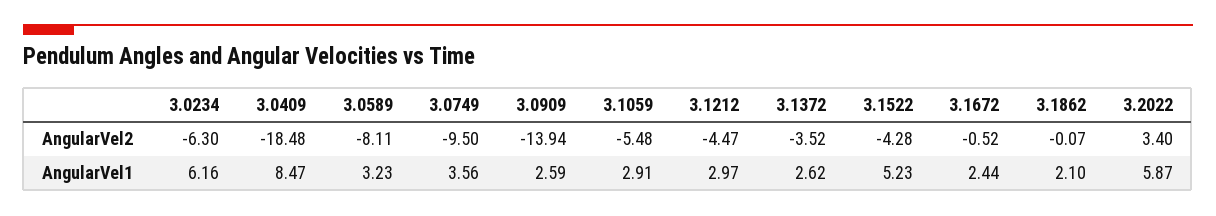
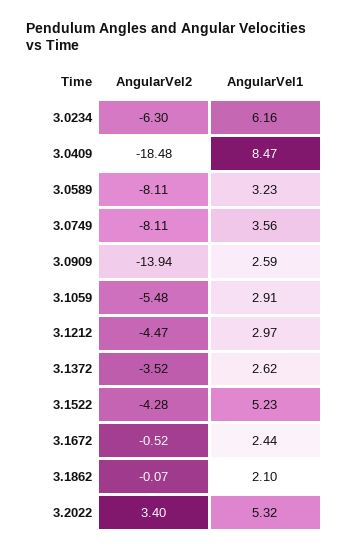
3.0749, AngularVel2: -9.5 -> -8.11
3.2022, AngularVel1: 5.87 -> 5.32

